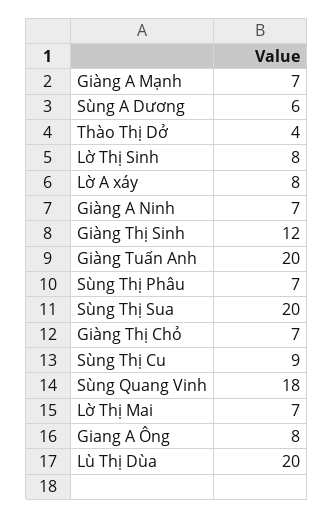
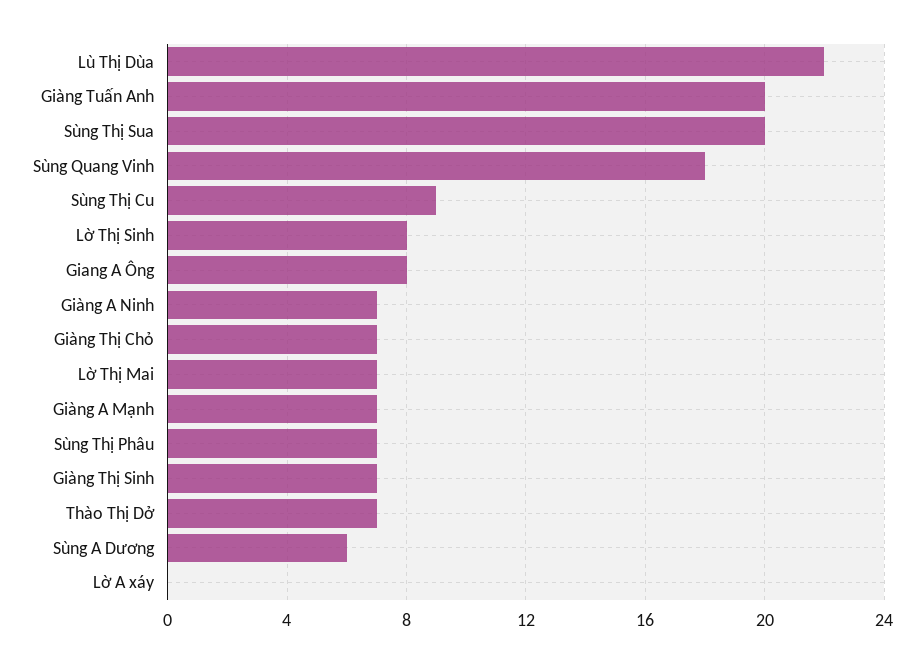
Thào Thị Dở: 4 -> 7
Lờ A xáy: 8 -> 0
Giàng Thị Sinh: 12 -> 7
Lù Thị Dùa: 20 -> 22

